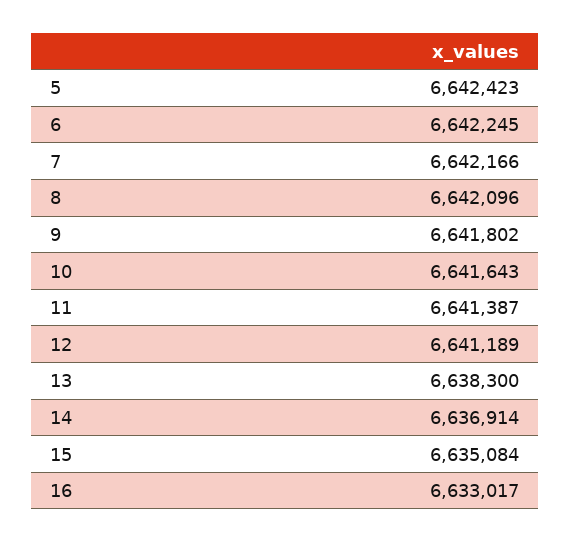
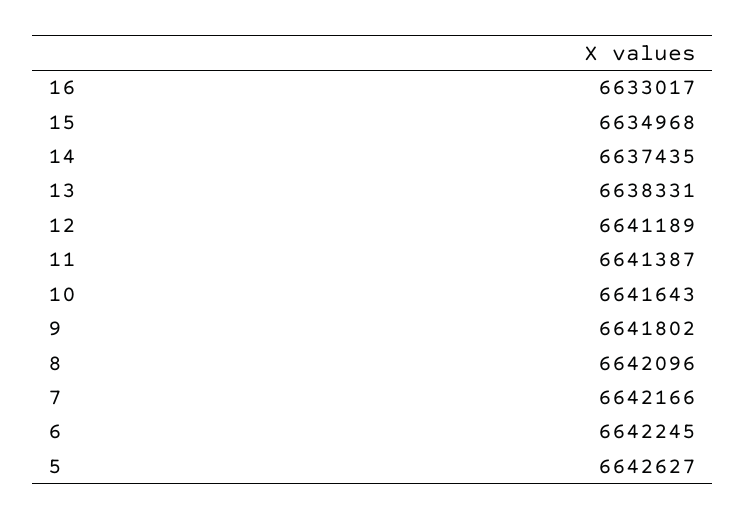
5: 6642423 -> 6642627
13: 6638300 -> 6638331
14: 6636914 -> 6637435
15: 6635084 -> 6634968

